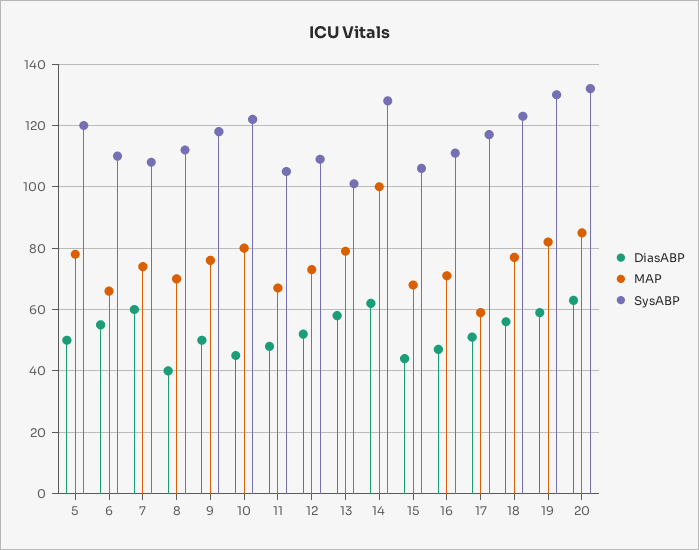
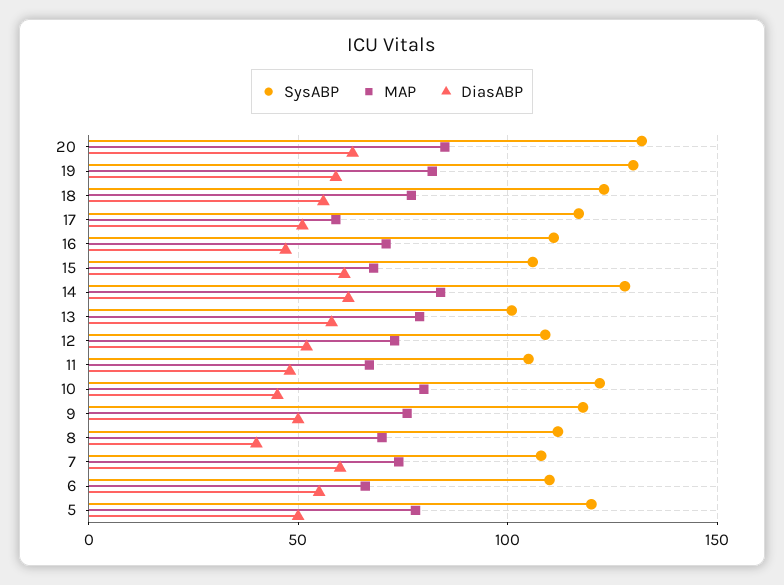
MAP, 14: 100 -> 85
DiasABP, 15: 45 -> 60

